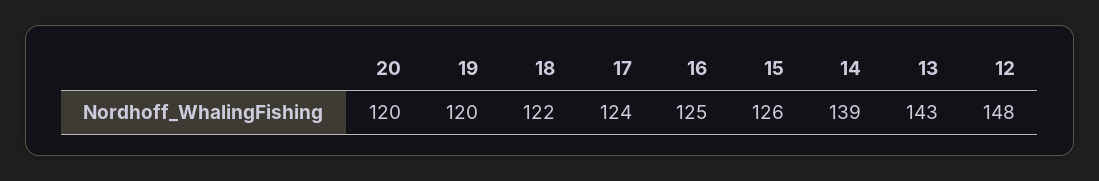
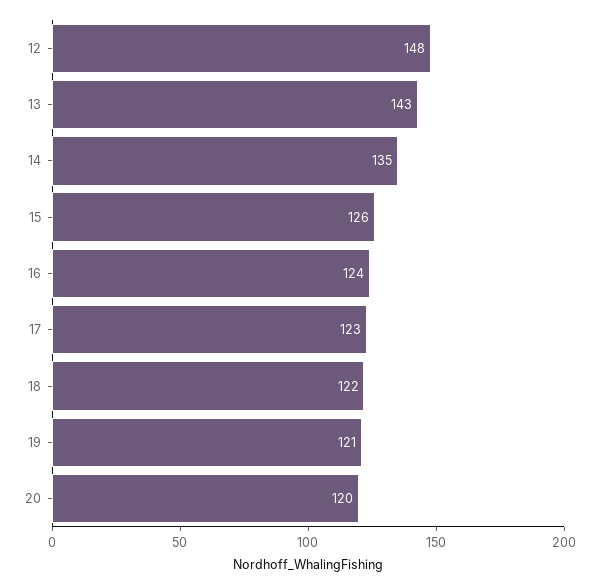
19: 120 -> 121
17: 124 -> 123
16: 125 -> 124
14: 139 -> 135

